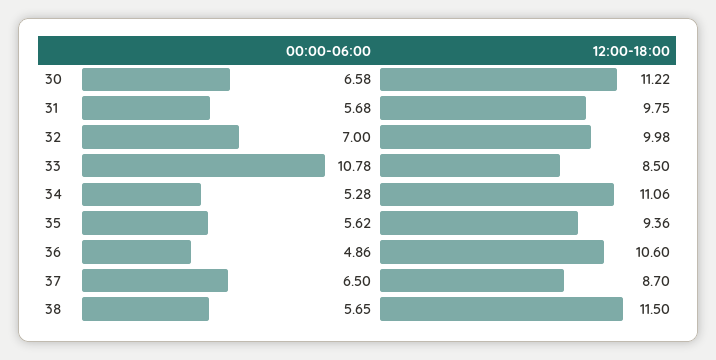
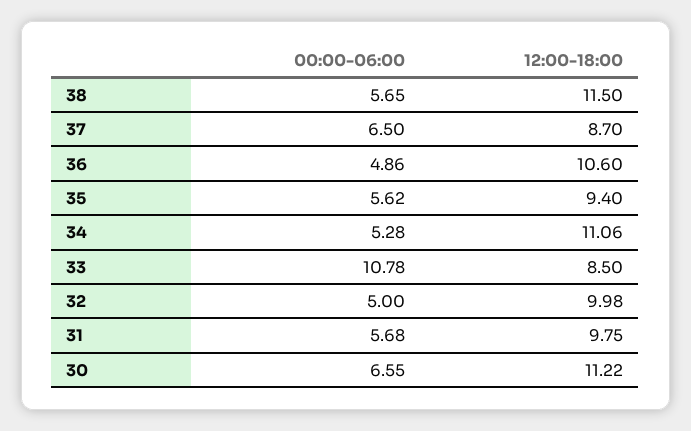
00:00-06:00, 30: 6.58 -> 6.55
00:00-06:00, 32: 7 -> 5
12:00-18:00, 35: 9.36 -> 9.4

